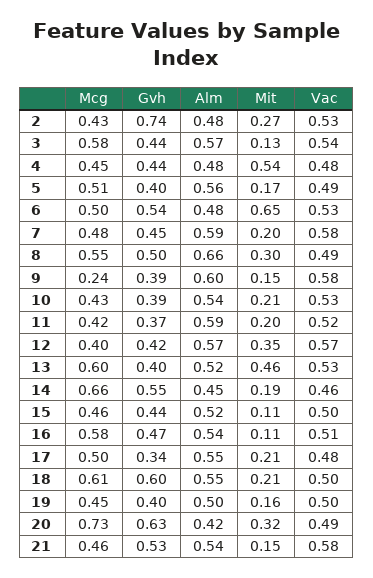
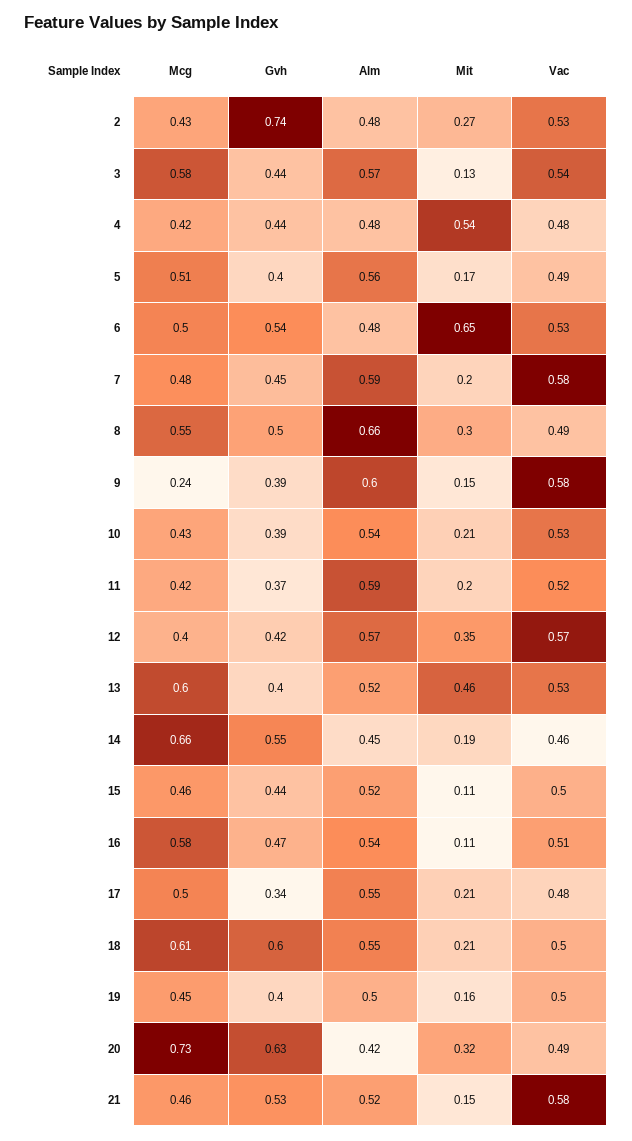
Mcg, 4: 0.45 -> 0.42
Alm, 21: 0.54 -> 0.52

